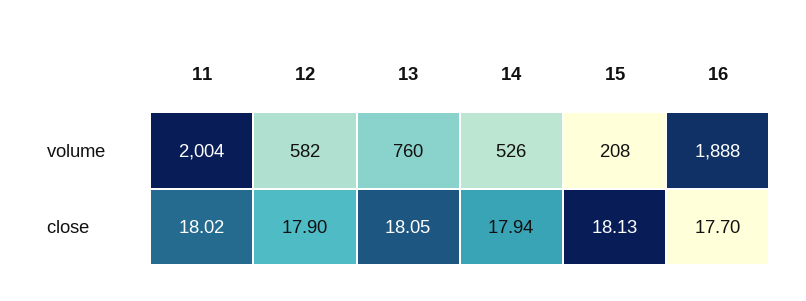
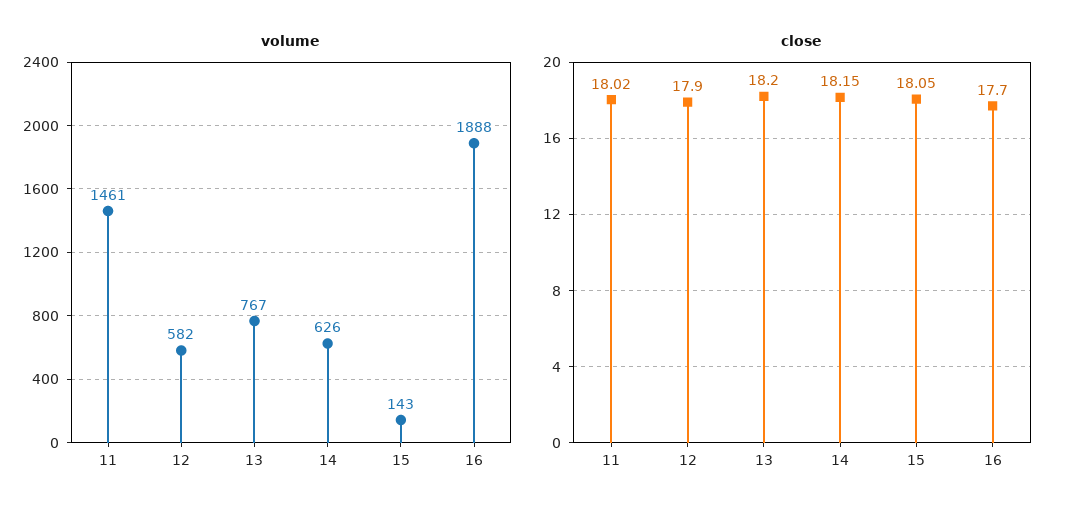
volume, 11: 2004 -> 1461
volume, 13: 760 -> 767
volume, 14: 526 -> 626
volume, 15: 208 -> 143
close, 13: 18.05 -> 18.2
close, 14: 17.94 -> 18.15
close, 15: 18.13 -> 18.05

